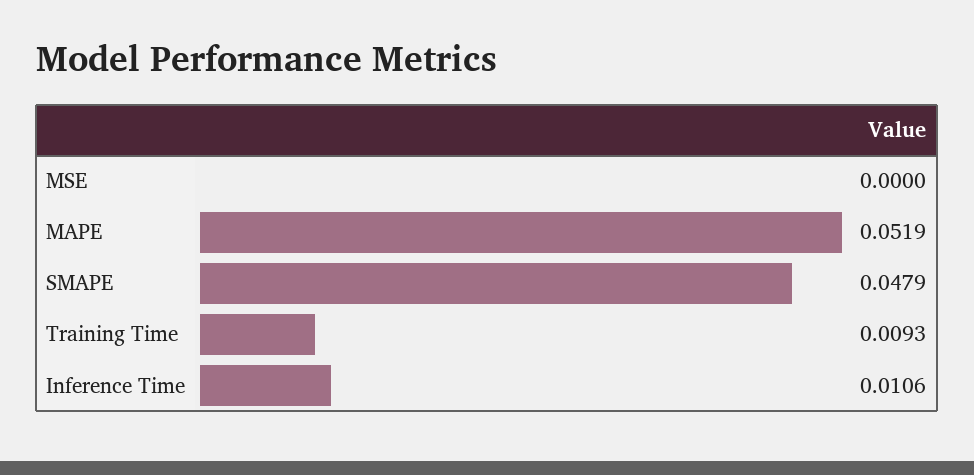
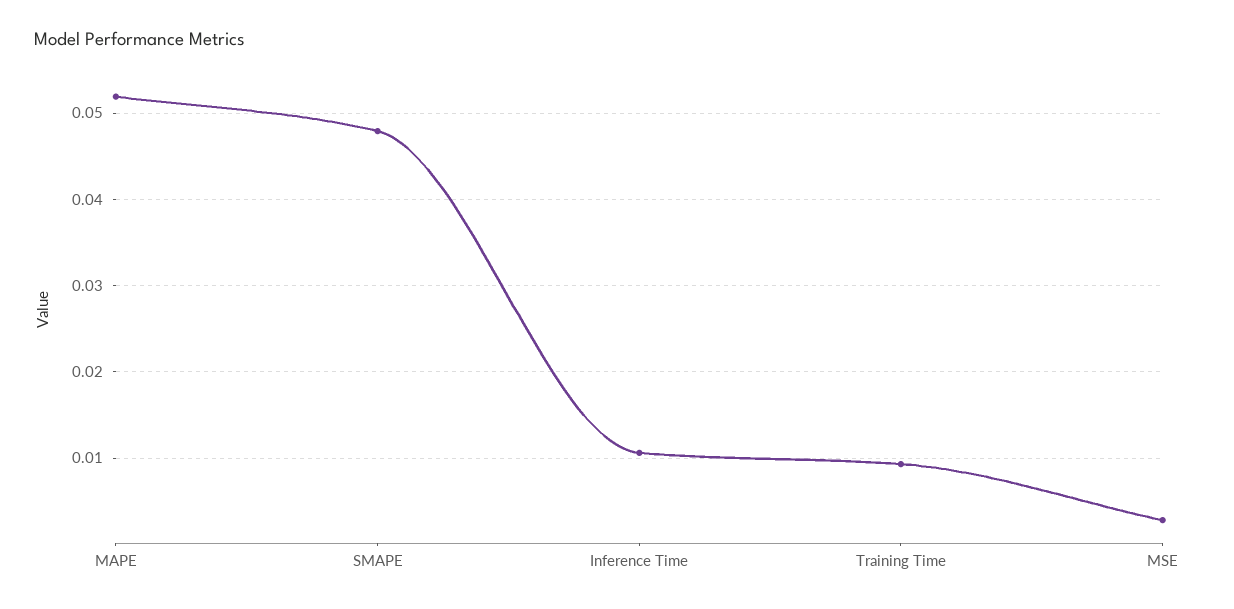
MSE: 0 -> 0.003

